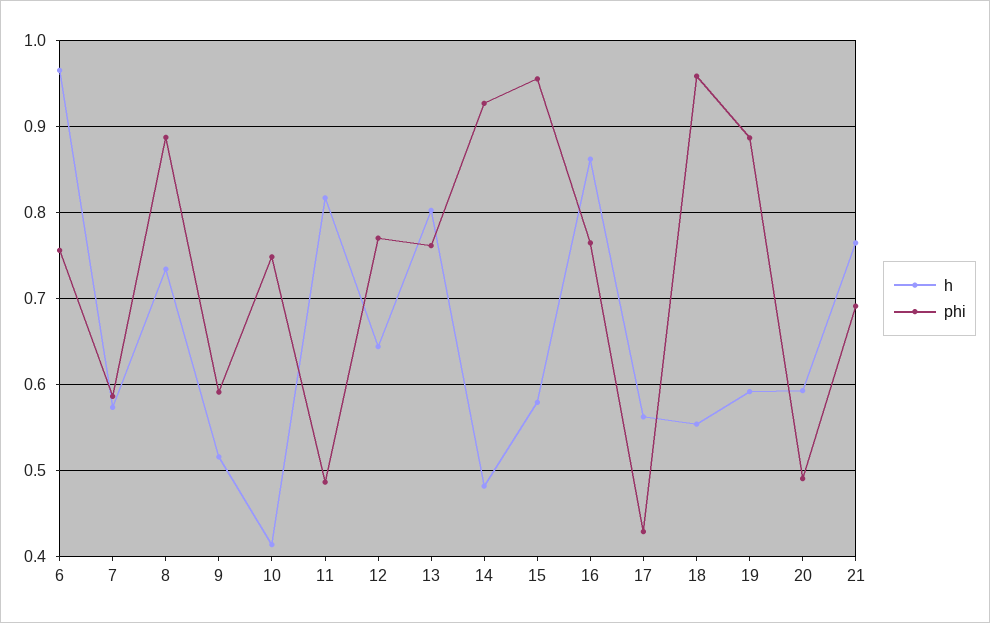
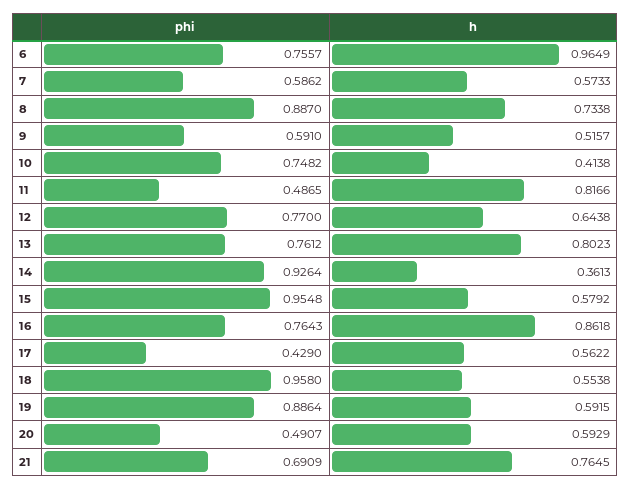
h, 14: 0.48 -> 0.3613

